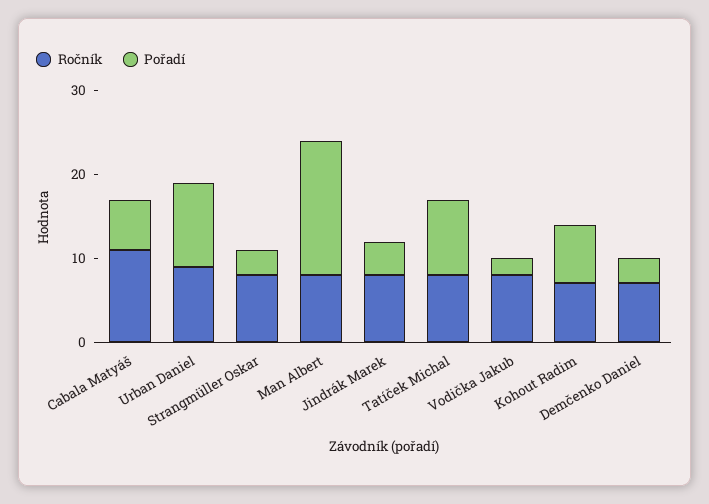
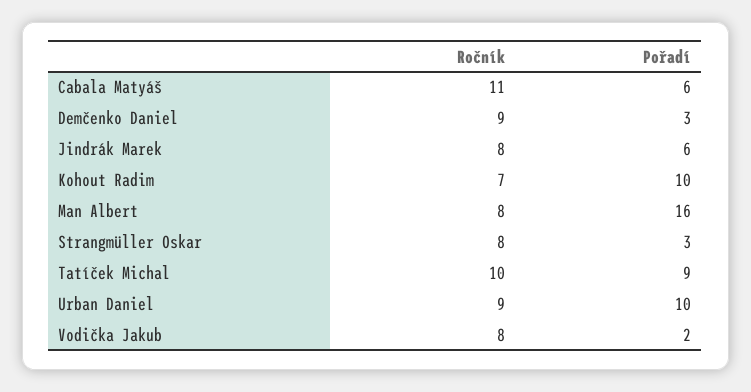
Pořadí, Jindrák Marek: 4 -> 6
Ročník, Tatíček Michal: 8 -> 10
Pořadí, Kohout Radim: 7 -> 10
Ročník, Demčenko Daniel: 7 -> 9

